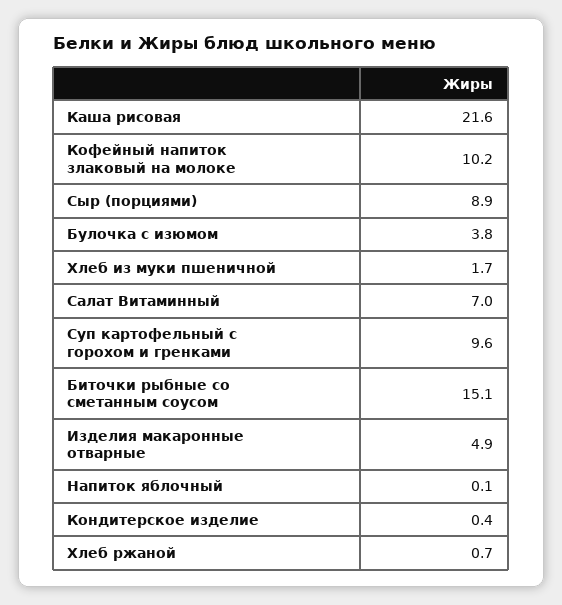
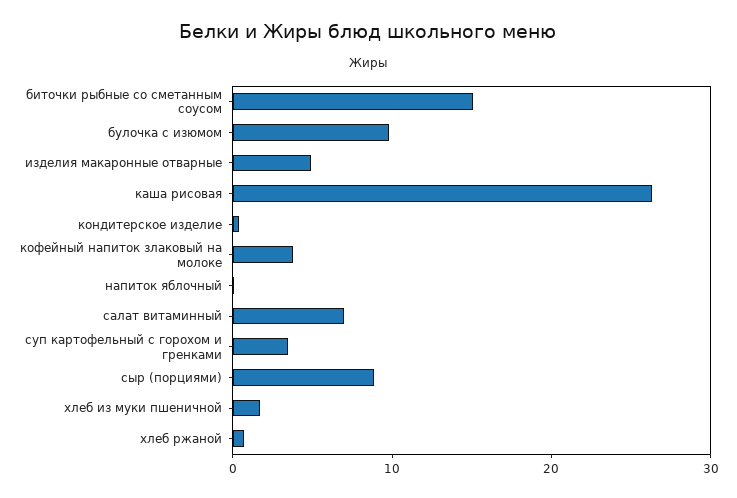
Каша рисовая: 21.6 -> 26
Кофейный напиток злаковый на молоке: 10.2 -> 4
Булочка с изюмом: 3.8 -> 10
Суп картофельный с горохом и гренками: 9.6 -> 4

